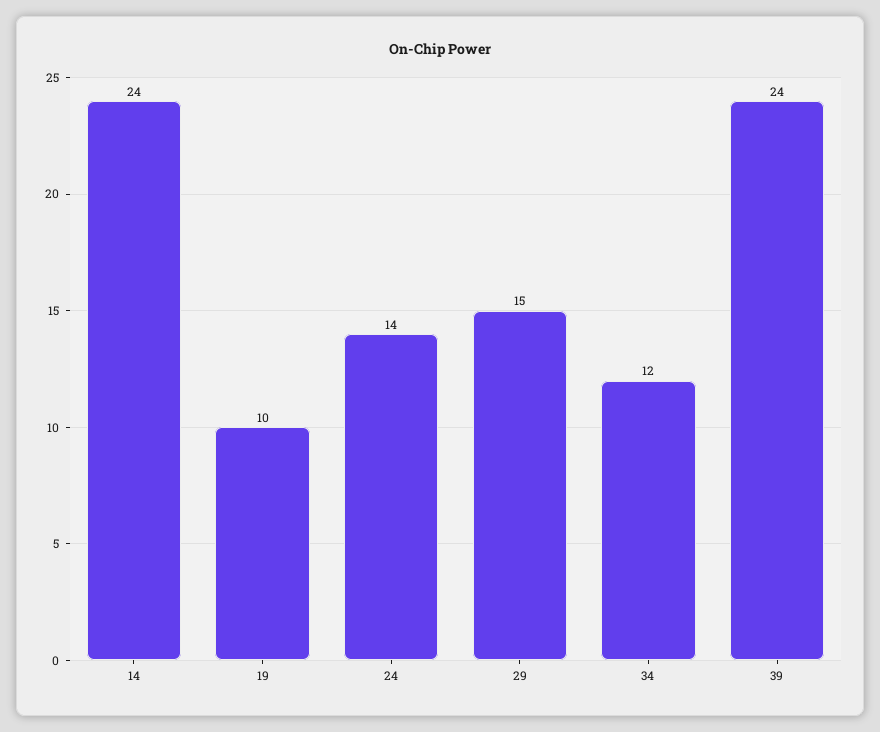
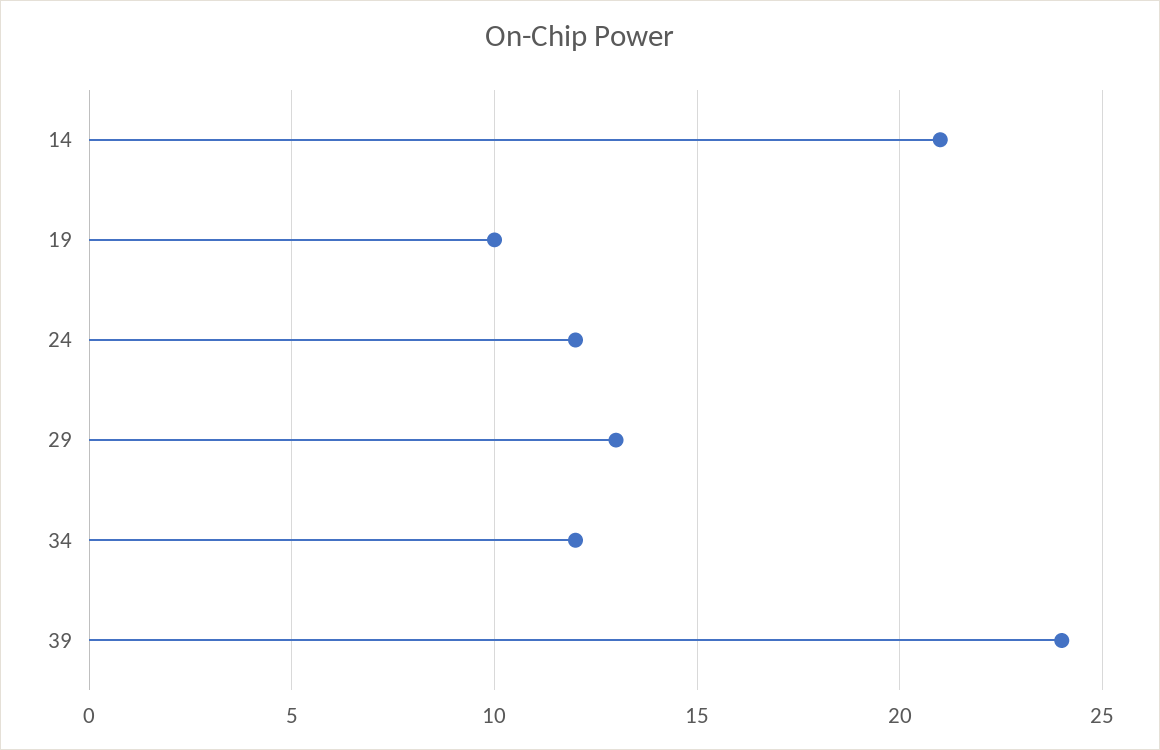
14: 24 -> 21
24: 14 -> 12
29: 15 -> 13

